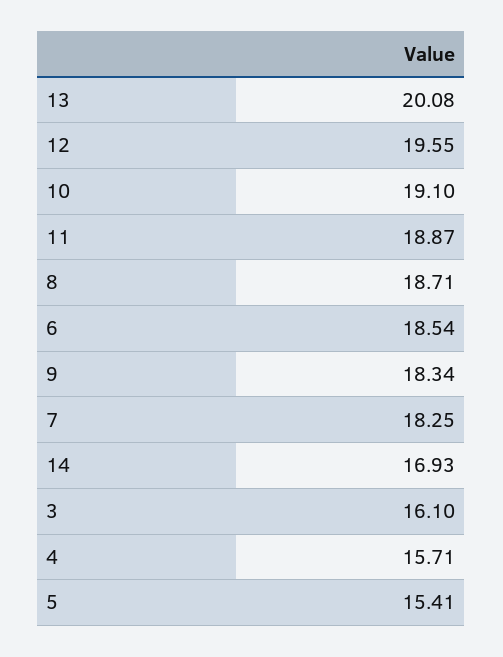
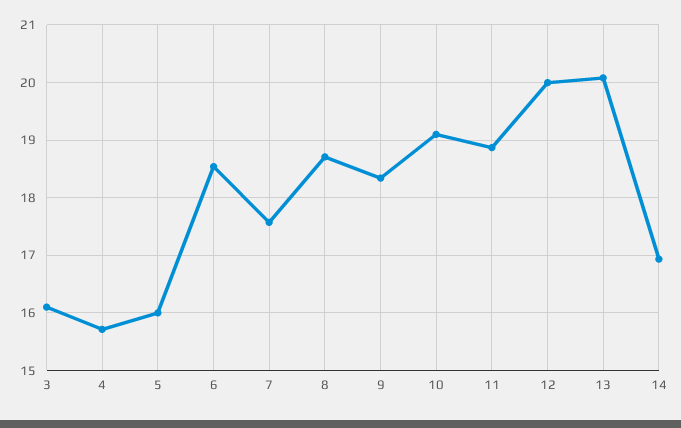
12: 19.55 -> 20
7: 18.25 -> 17.6
5: 15.41 -> 16

